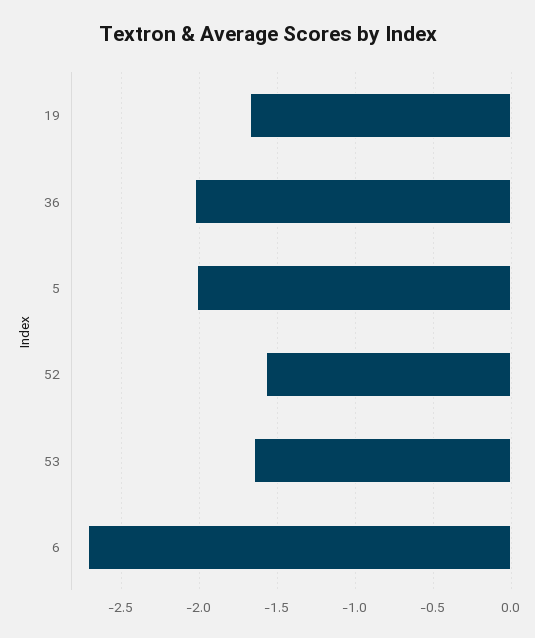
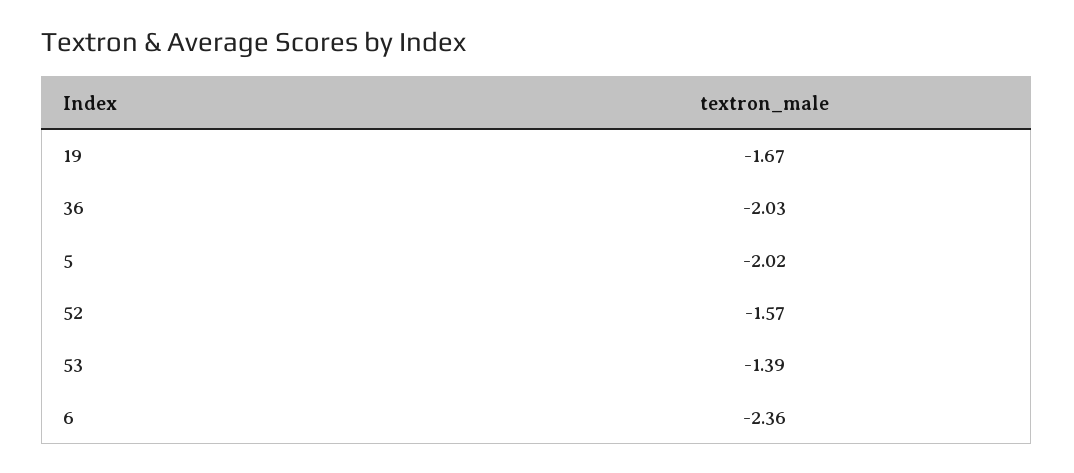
53: -1.65 -> -1.39
6: -2.7 -> -2.36

